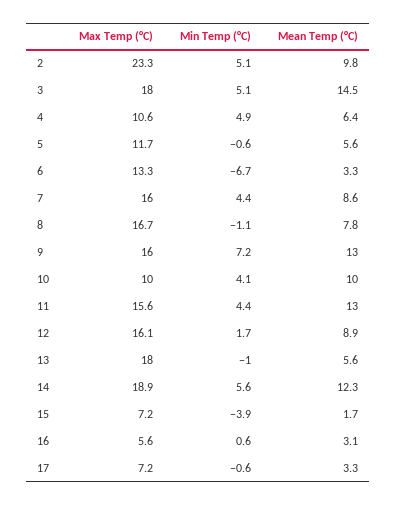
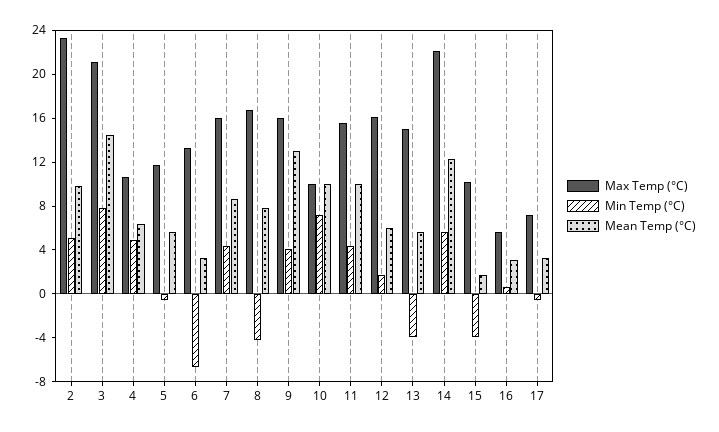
Max Temp (°C), 3: 18 -> 21
Min Temp (°C), 3: 5.1 -> 8
Min Temp (°C), 8: -1.1 -> -4
Min Temp (°C), 9: 7.2 -> 4
Min Temp (°C), 10: 4.1 -> 7
Mean Temp (°C), 11: 13 -> 10
Mean Temp (°C), 12: 8.9 -> 6
Max Temp (°C), 13: 18 -> 15
Min Temp (°C), 13: -1 -> -4
Max Temp (°C), 14: 18.9 -> 22
Max Temp (°C), 15: 7.2 -> 10

